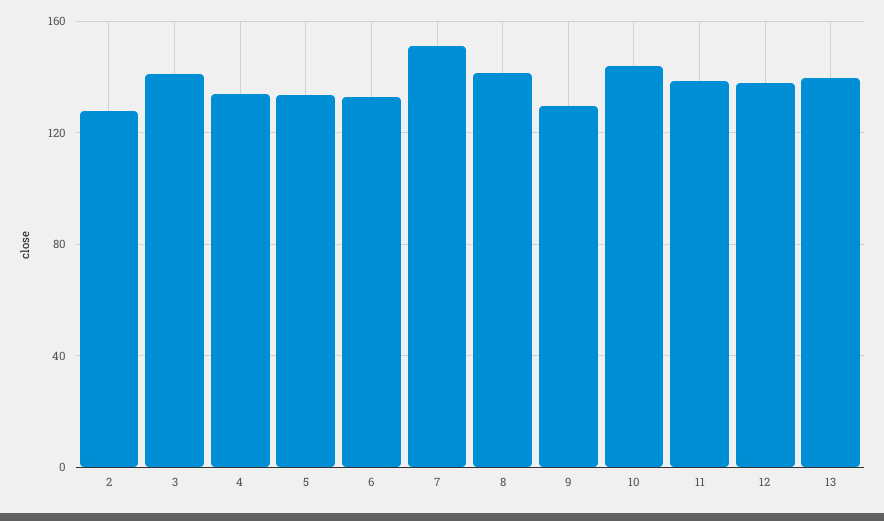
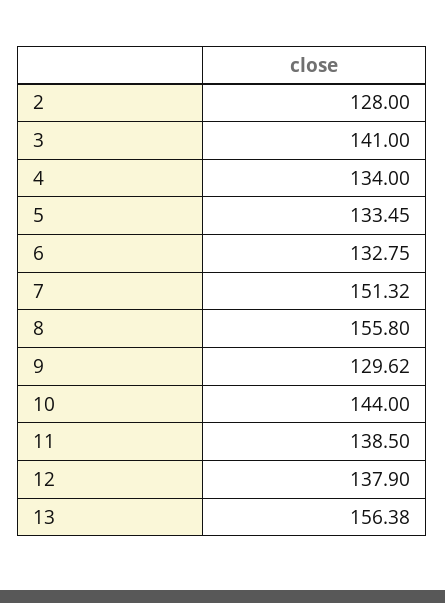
8: 140 -> 155.8
13: 140 -> 156.38

